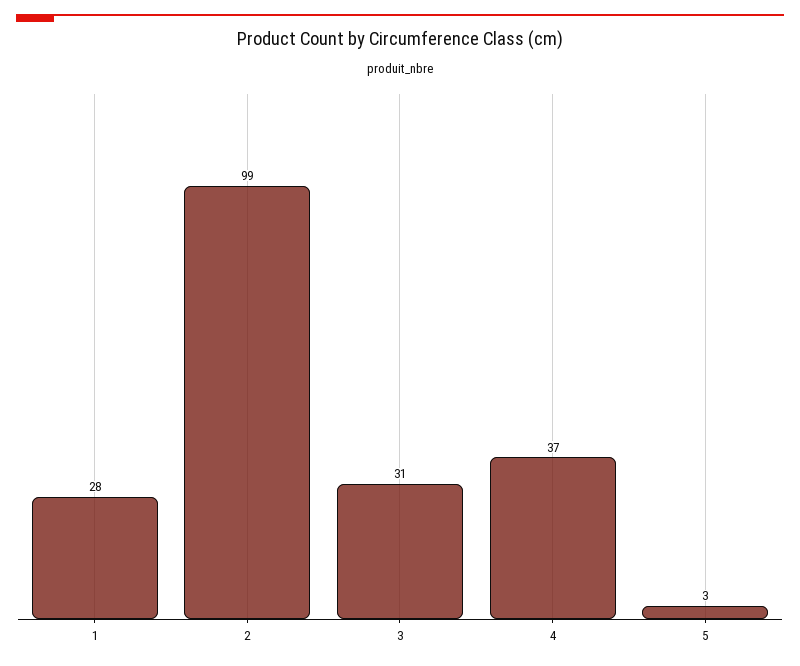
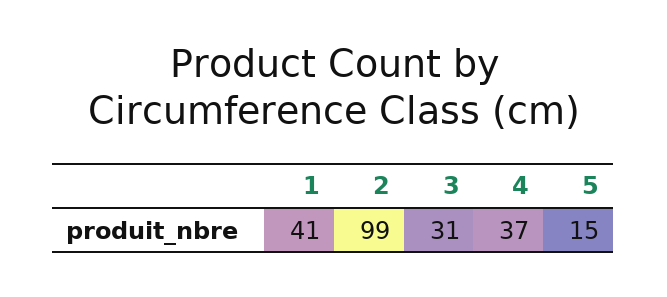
1: 28 -> 41
5: 3 -> 15

